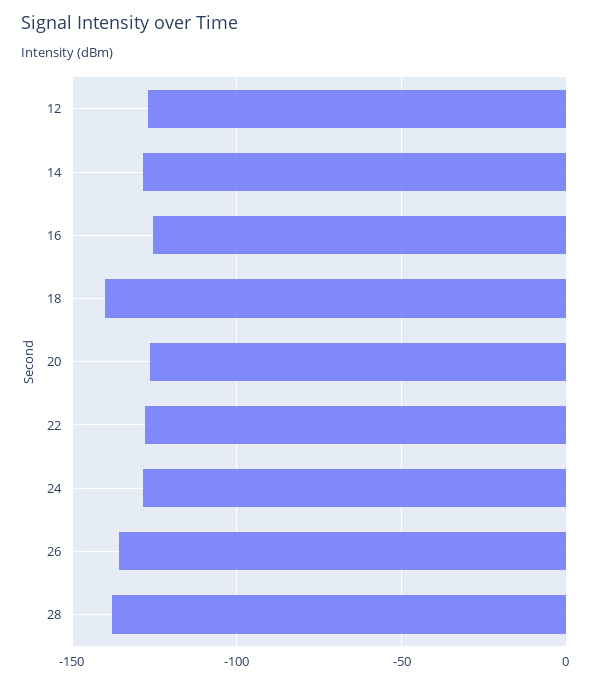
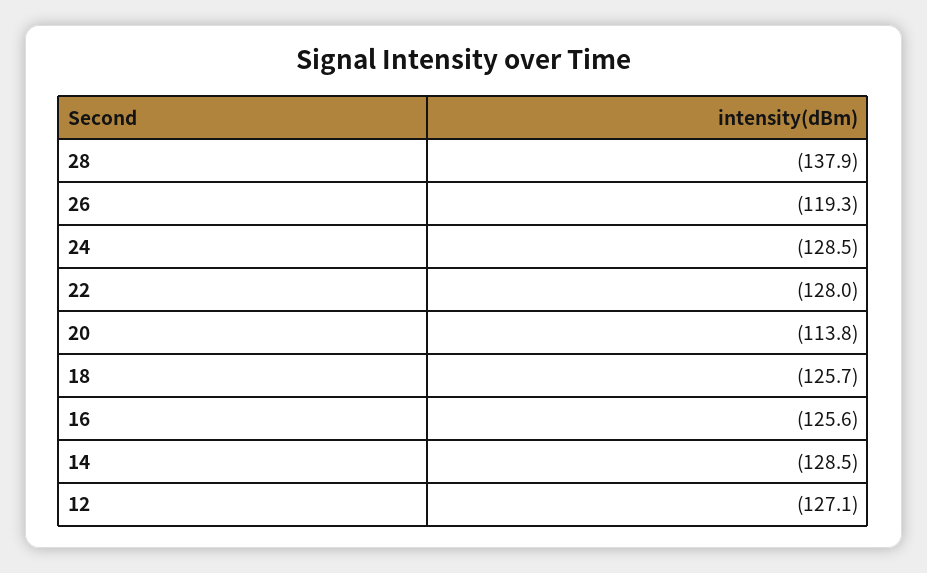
18: -140 -> -125.7
20: -125 -> -113.8
26: -135 -> -119.3

